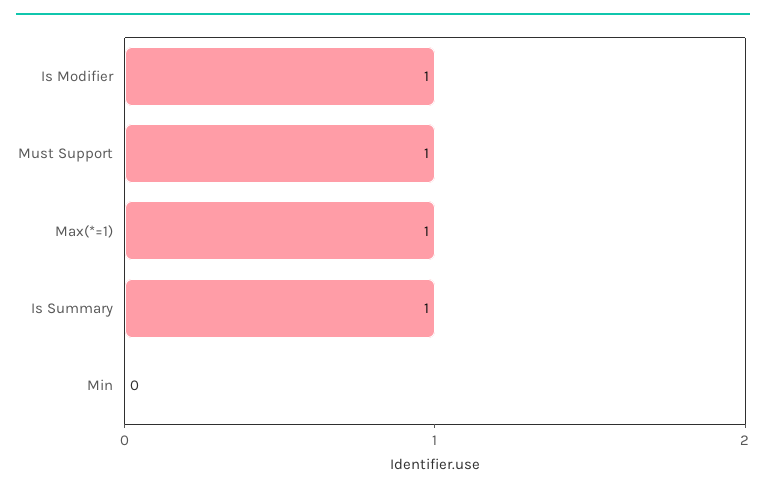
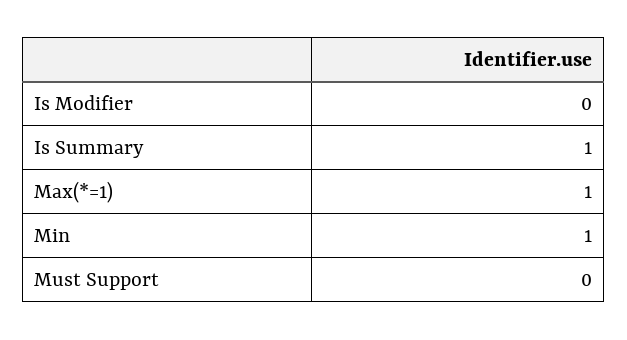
Is Modifier: 1 -> 0
Must Support: 1 -> 0
Min: 0 -> 1

